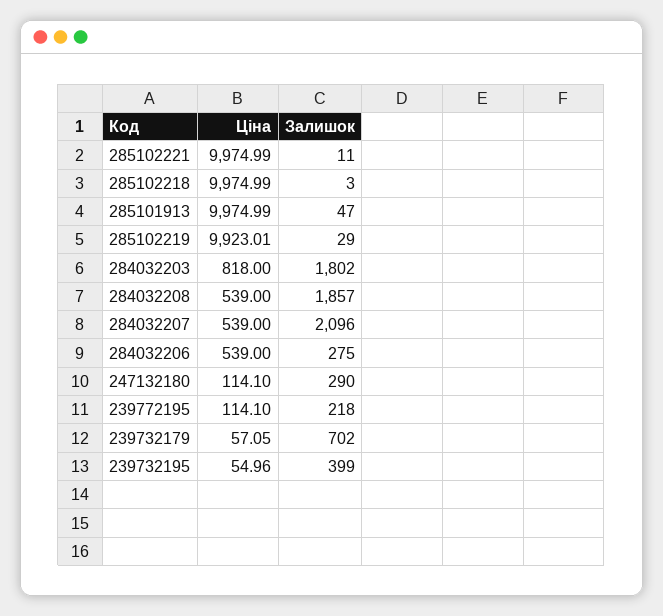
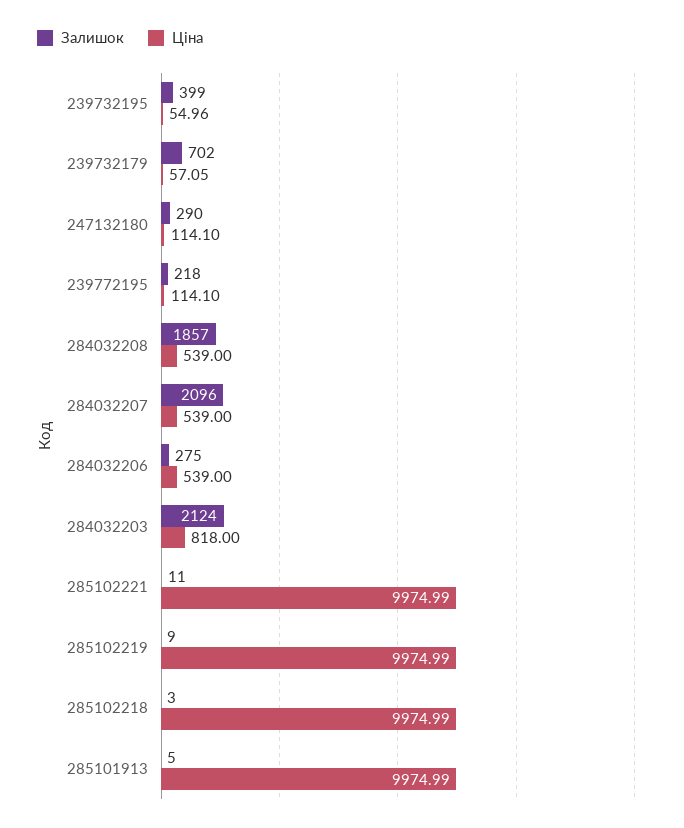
Залишок, 285101913: 47 -> 5
Ціна, 285102219: 9923.01 -> 9974.99
Залишок, 285102219: 29 -> 9
Залишок, 284032203: 1802 -> 2124

